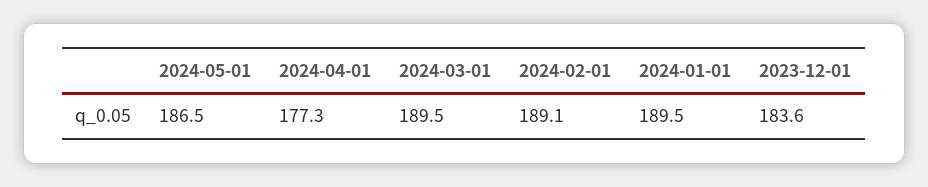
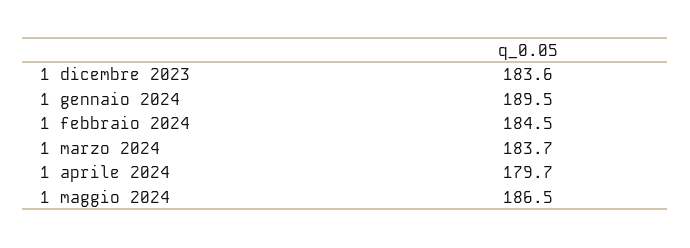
2024-04-01: 177.3 -> 179.7
2024-03-01: 189.5 -> 183.7
2024-02-01: 189.1 -> 184.5

